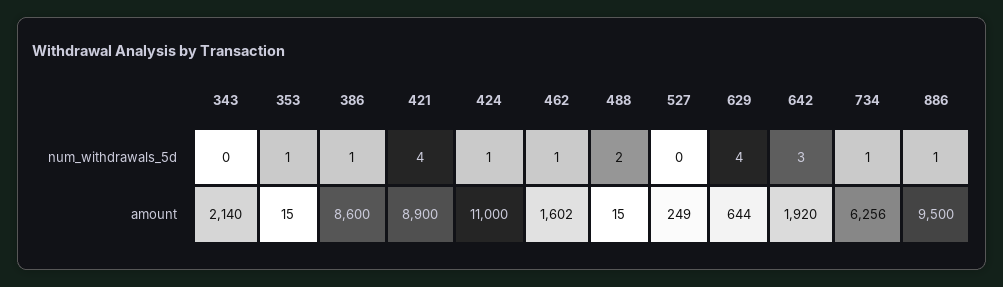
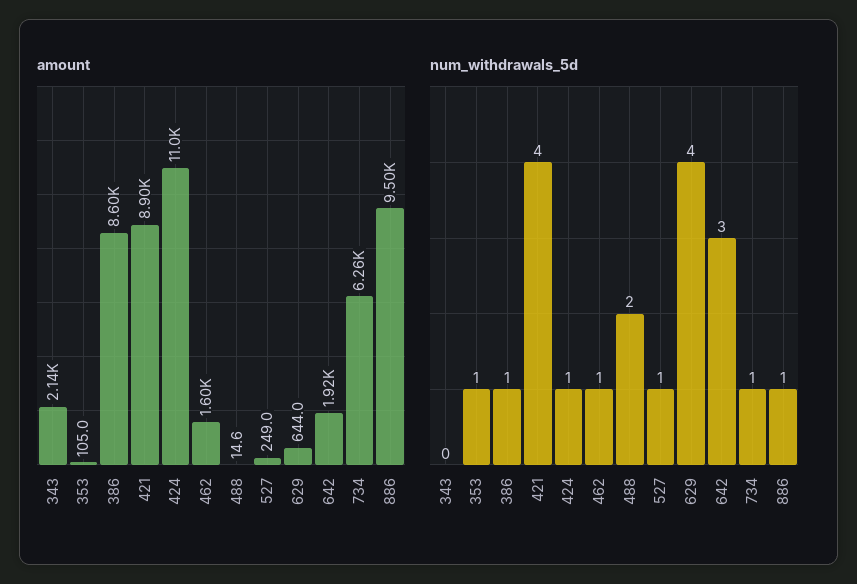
num_withdrawals_5d, 527: 0 -> 1
amount, 353: 15 -> 105

